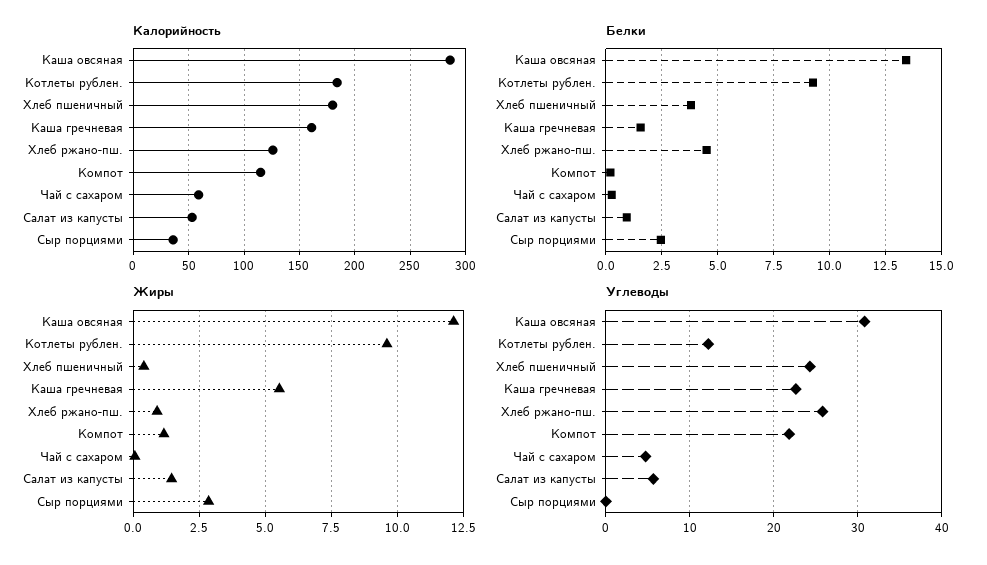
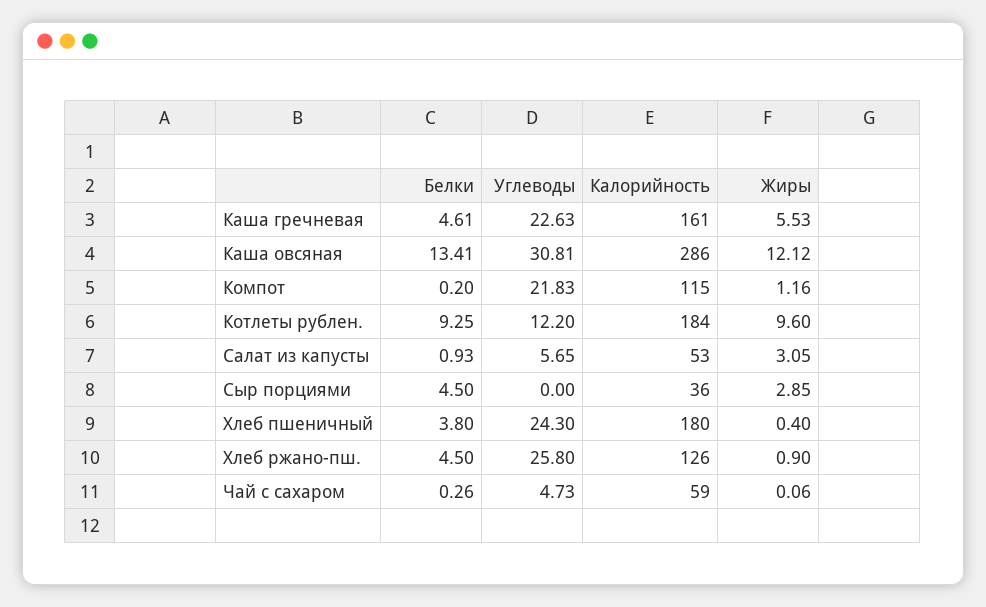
Белки, Каша гречневая: 1.5 -> 4.61
Белки, Сыр порциями: 2.5 -> 4.5
Жиры, Салат из капусты: 1.5 -> 3.05

